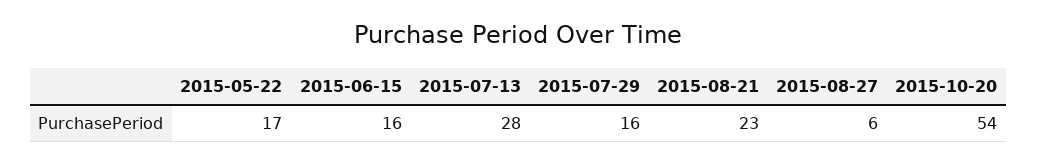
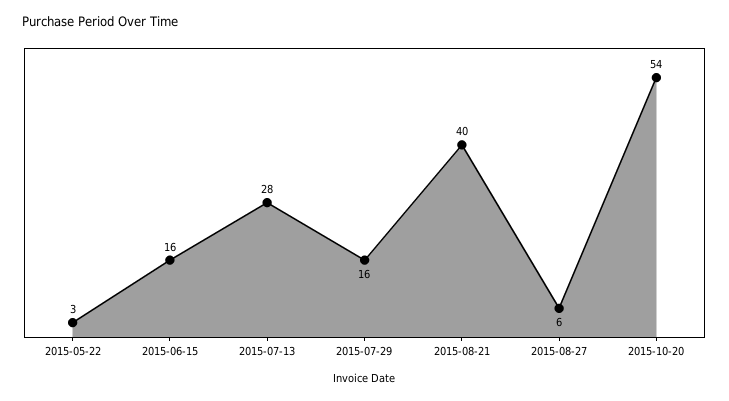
2015-05-22: 17 -> 3
2015-08-21: 23 -> 40

